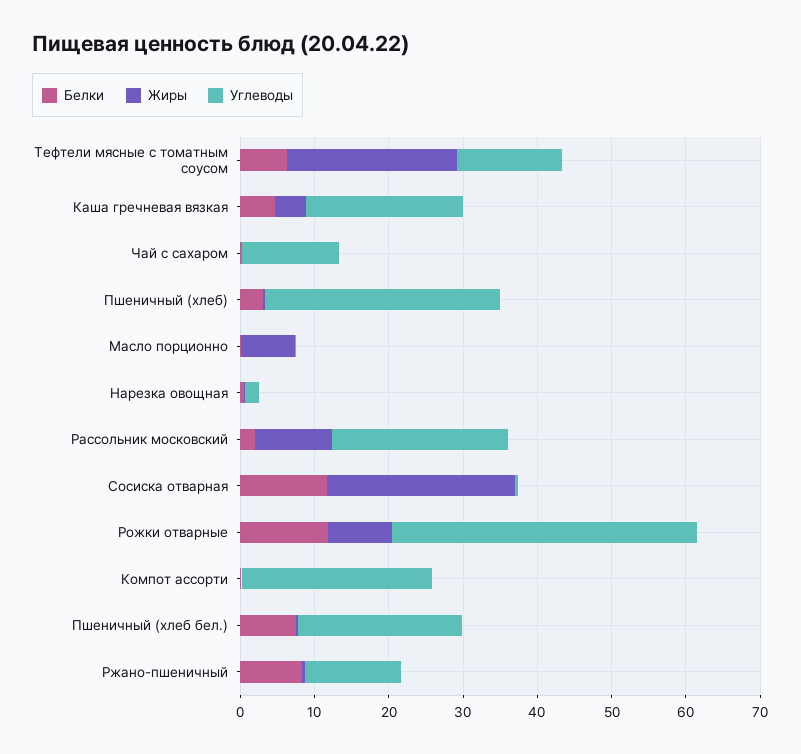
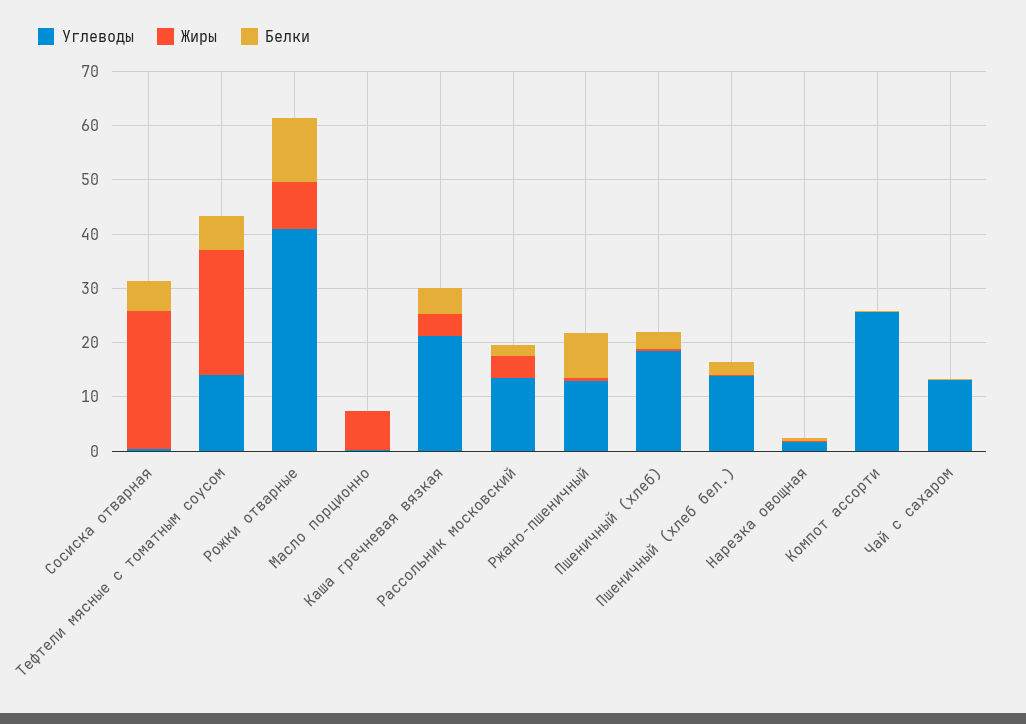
Углеводы, Пшеничный (хлеб): 32 -> 18
Жиры, Рассольник московский: 10 -> 4
Углеводы, Рассольник московский: 24 -> 14
Белки, Сосиска отварная: 12 -> 6
Белки, Пшеничный (хлеб бел.): 8 -> 2
Углеводы, Пшеничный (хлеб бел.): 22 -> 14

